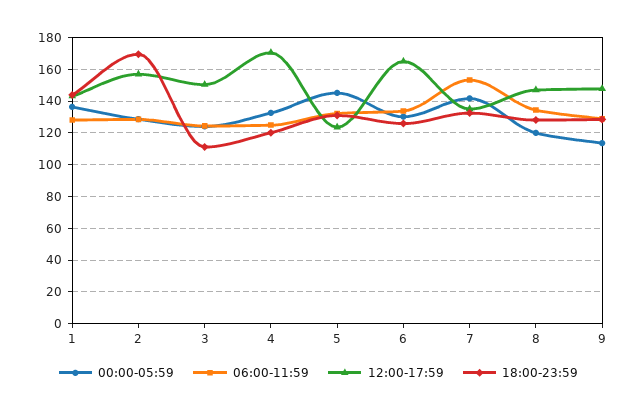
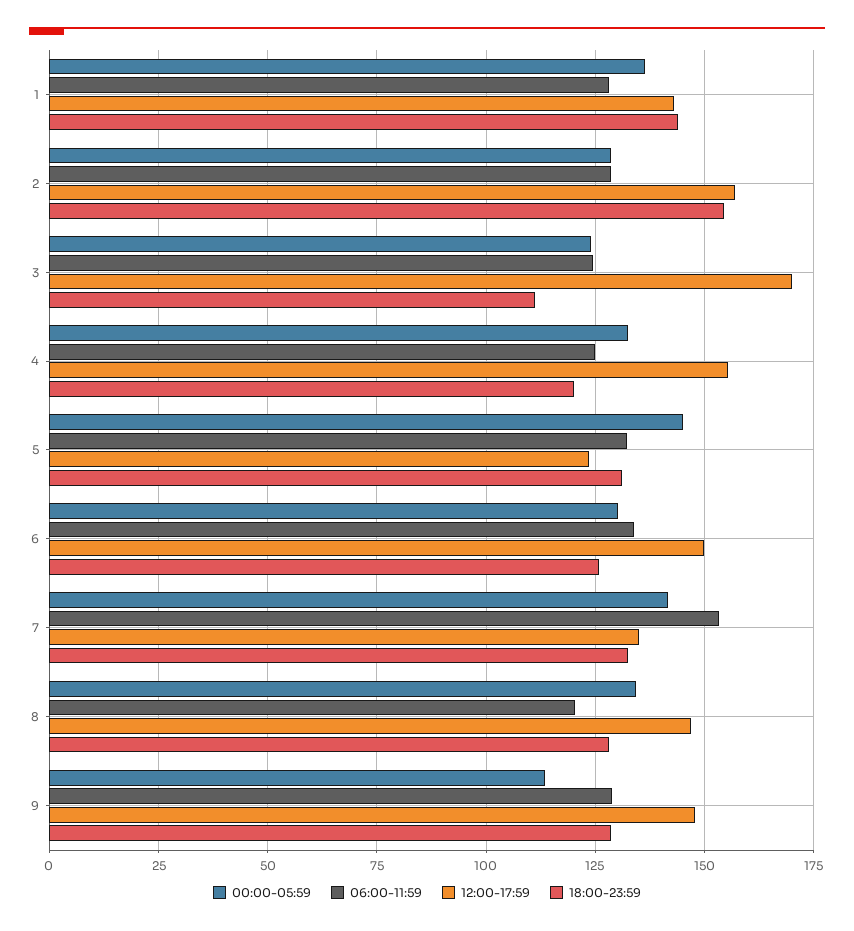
18:00-23:59, 2: 170 -> 155
12:00-17:59, 3: 150 -> 170
12:00-17:59, 4: 170 -> 155
12:00-17:59, 6: 165 -> 150
00:00-05:59, 8: 120 -> 135
06:00-11:59, 8: 135 -> 120

